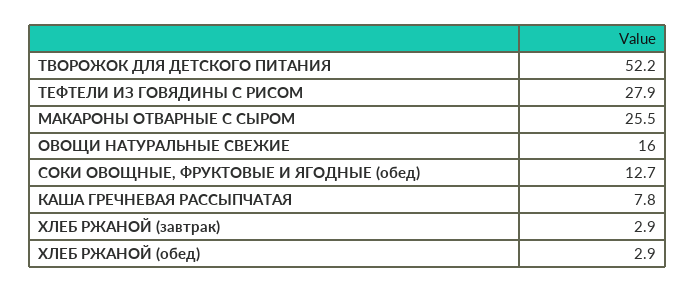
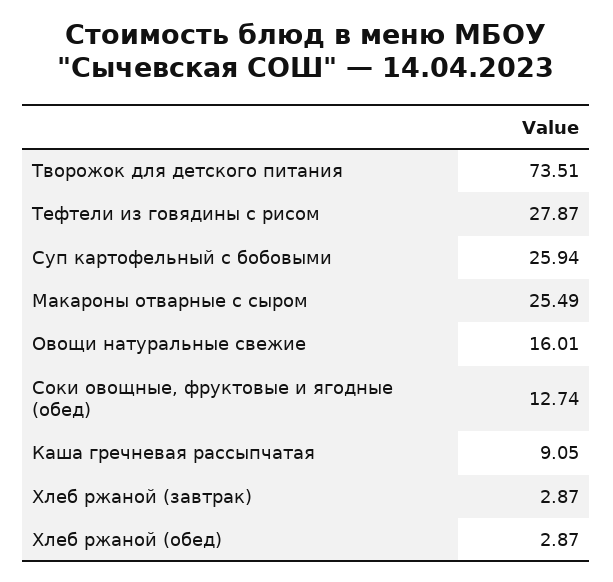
ТВОРОЖОК ДЛЯ ДЕТСКОГО ПИТАНИЯ: 52.2 -> 73.51
КАША ГРЕЧНЕВАЯ РАССЫПЧАТАЯ: 7.8 -> 9.05
Суп картофельный с бобовыми: none -> 25.94

